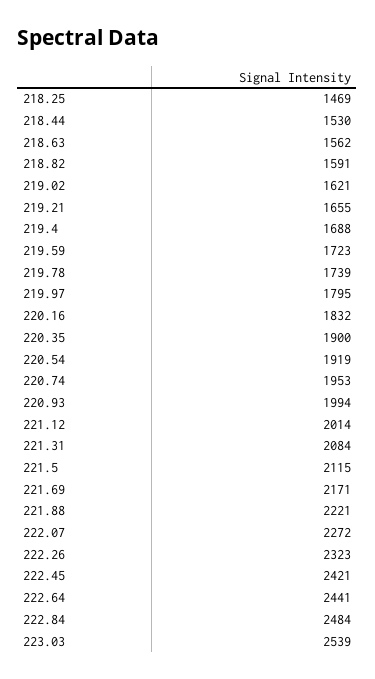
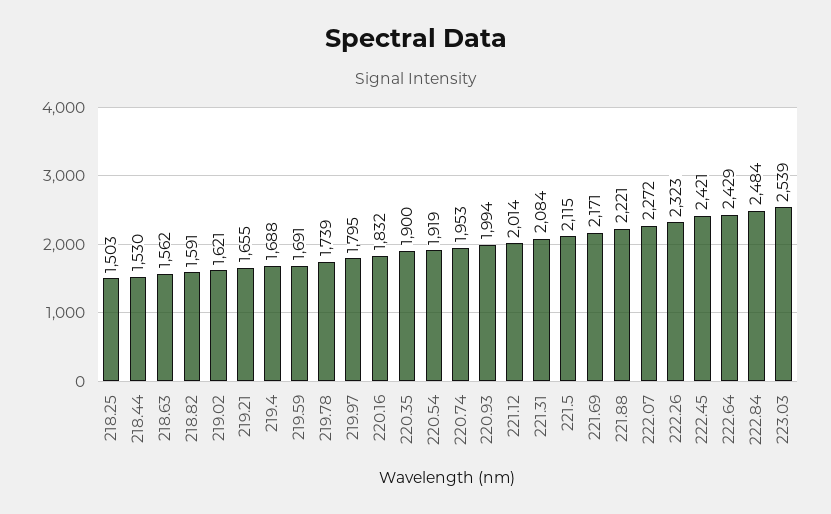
218.25: 1469 -> 1503
219.59: 1723 -> 1691
222.64: 2441 -> 2429

